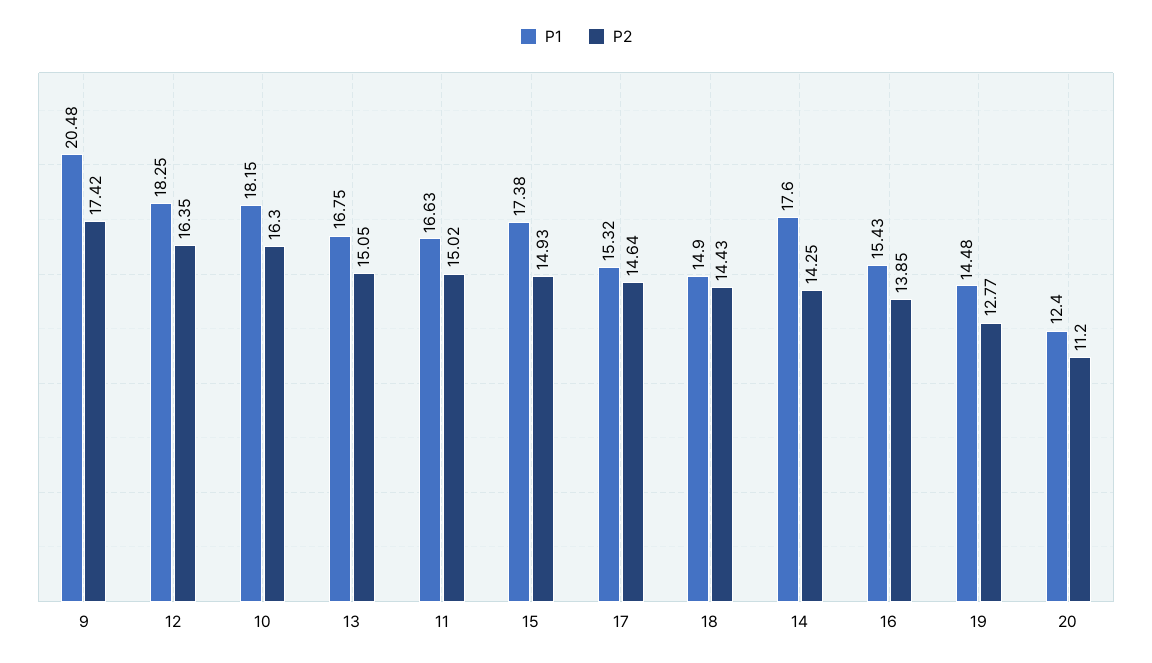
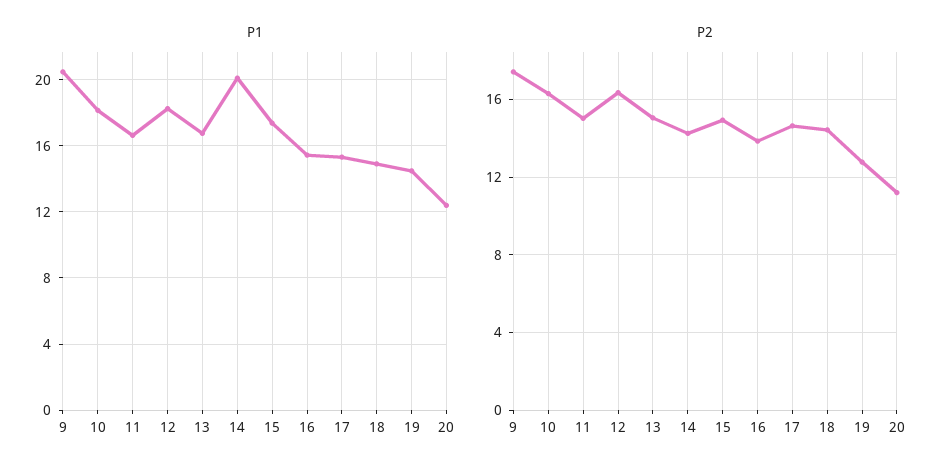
P1, 14: 17.6 -> 20

